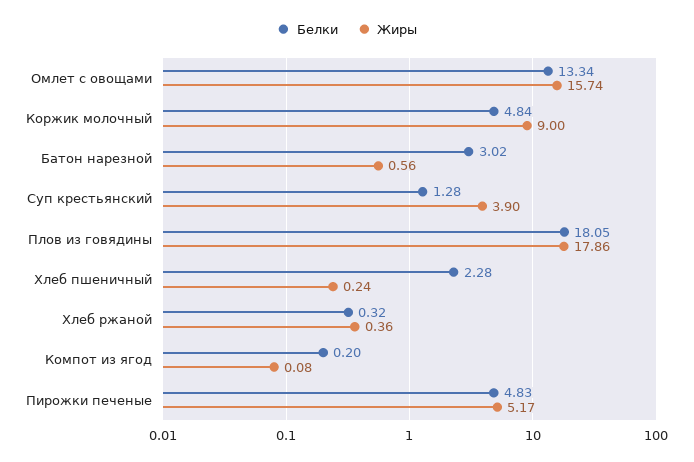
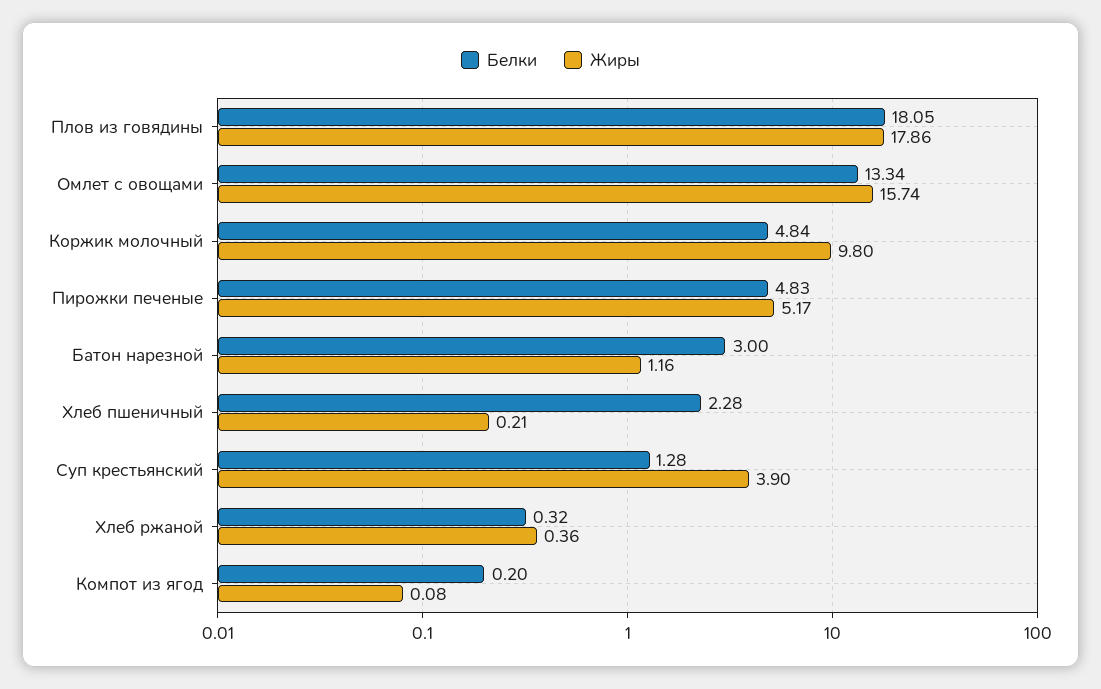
Жиры, Коржик молочный: 9 -> 9.8
Белки, Батон нарезной: 3.02 -> 3
Жиры, Батон нарезной: 0.56 -> 1.16
Жиры, Хлеб пшеничный: 0.24 -> 0.21

